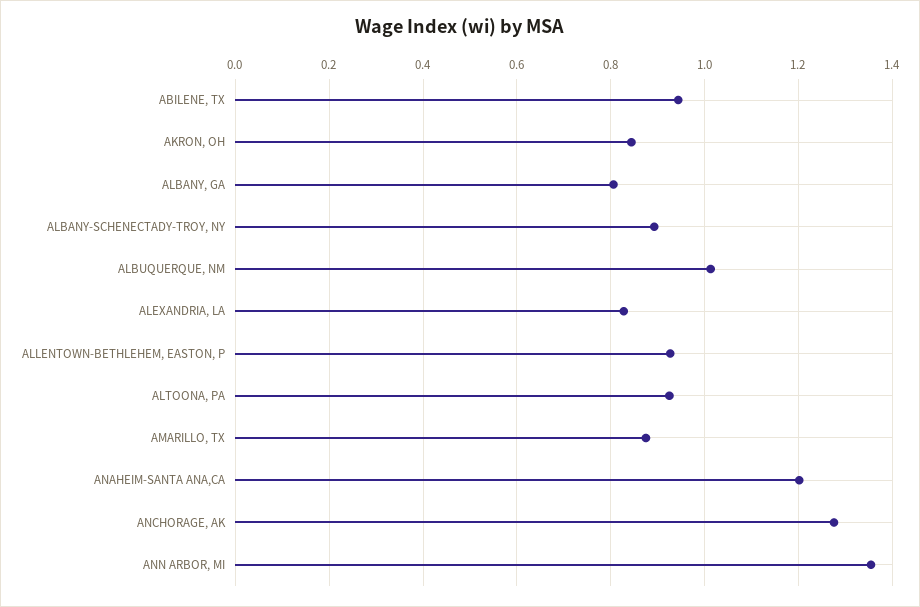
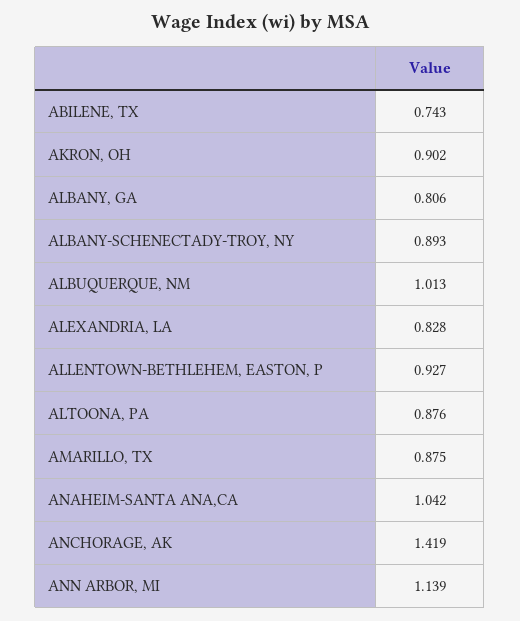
ABILENE, TX: 0.94 -> 0.743
AKRON, OH: 0.84 -> 0.902
ALTOONA, PA: 0.92 -> 0.876
ANAHEIM-SANTA ANA,CA: 1.2 -> 1.042
ANCHORAGE, AK: 1.28 -> 1.419
ANN ARBOR, MI: 1.36 -> 1.139

